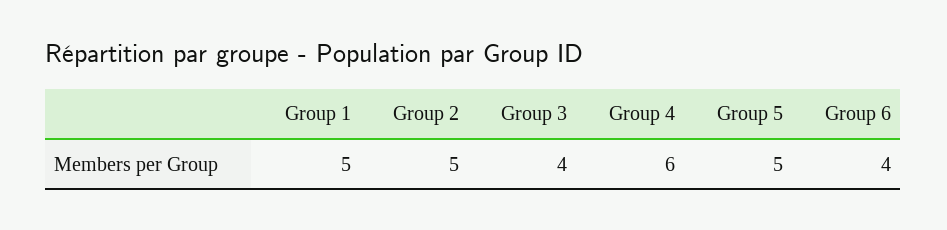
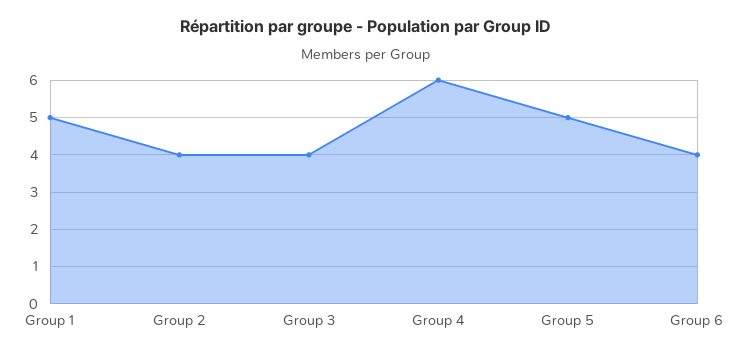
Group 2: 5 -> 4

